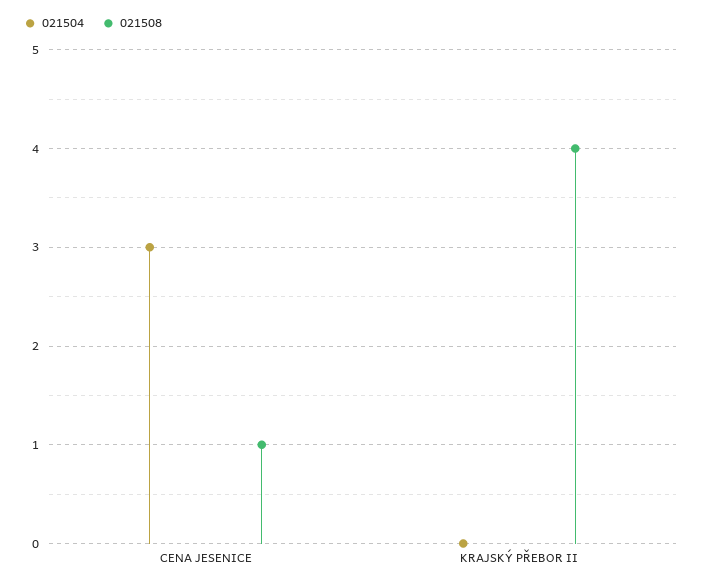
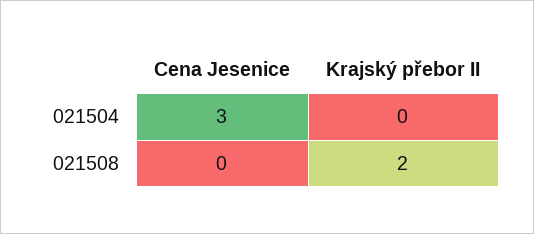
021508, CENA JESENICE: 1 -> 0
021508, KRAJSKÝ PŘEBOR II: 4 -> 2

